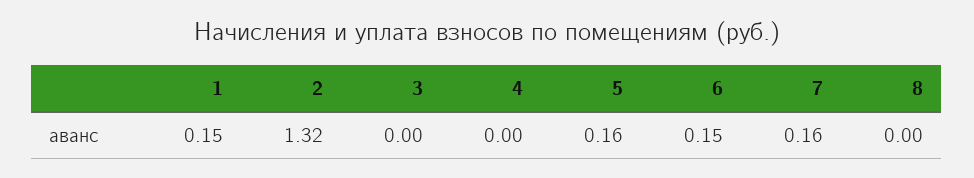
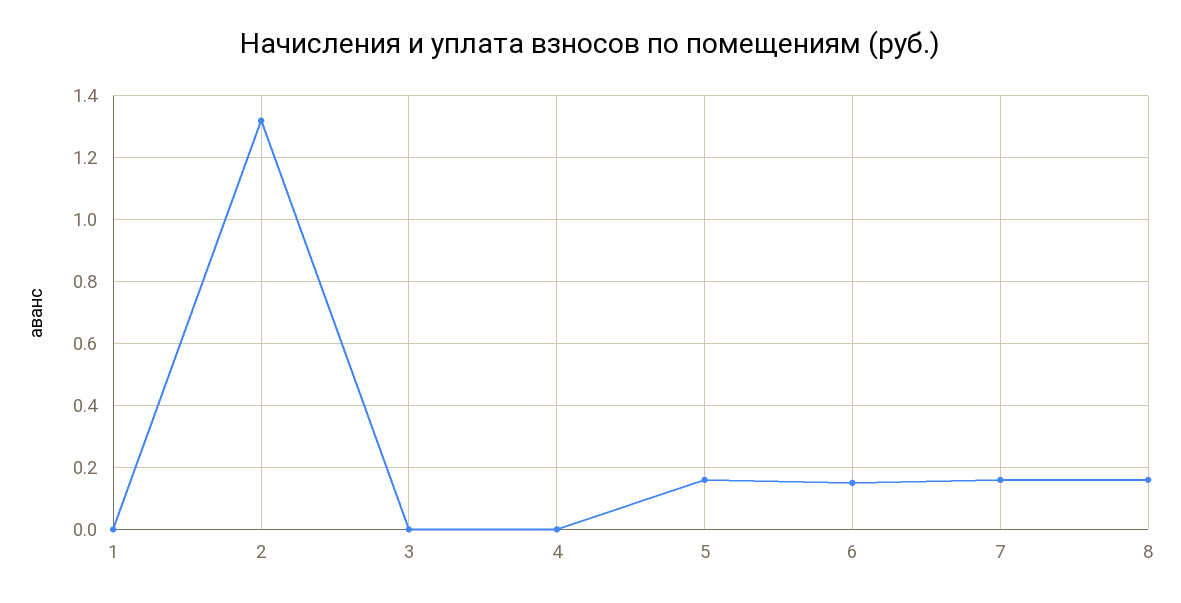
1: 0.15 -> 0
8: 0 -> 0.15

